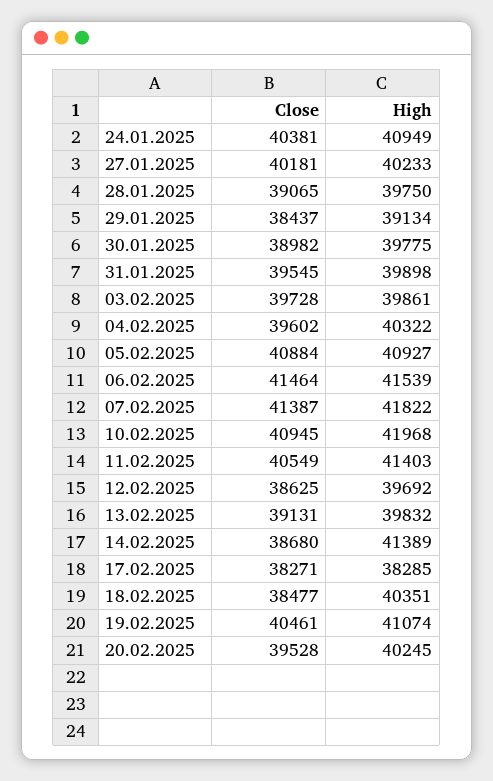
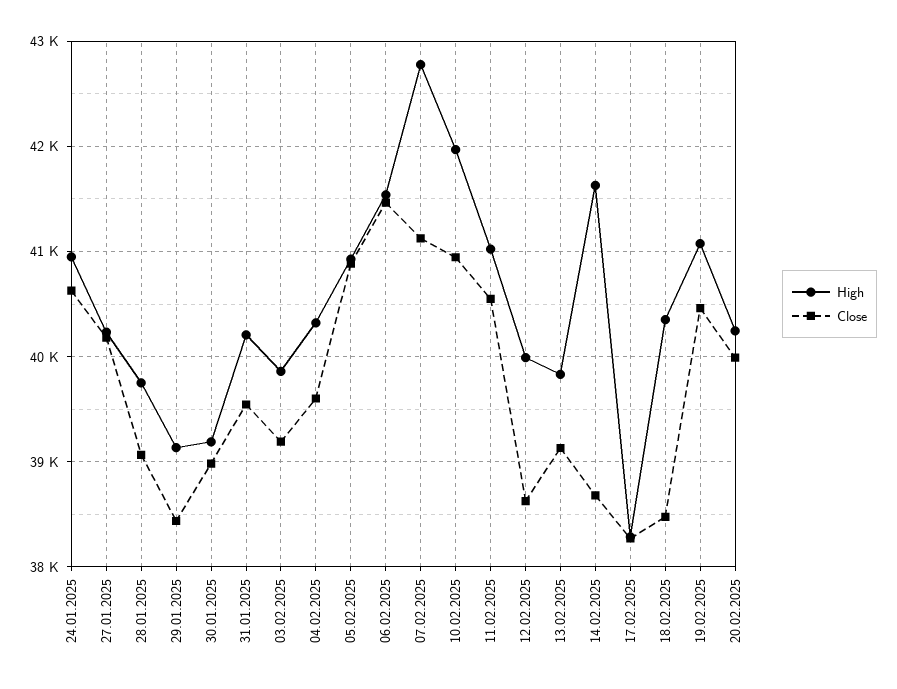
Close, 24.01.2025: 40381 -> 40600
High, 30.01.2025: 39775 -> 39200
High, 31.01.2025: 39898 -> 40200
Close, 03.02.2025: 39728 -> 39200
Close, 07.02.2025: 41387 -> 41100
High, 07.02.2025: 41822 -> 42800
High, 11.02.2025: 41403 -> 41000
High, 12.02.2025: 39692 -> 40000
High, 14.02.2025: 41389 -> 41600
Close, 20.02.2025: 39528 -> 40000

